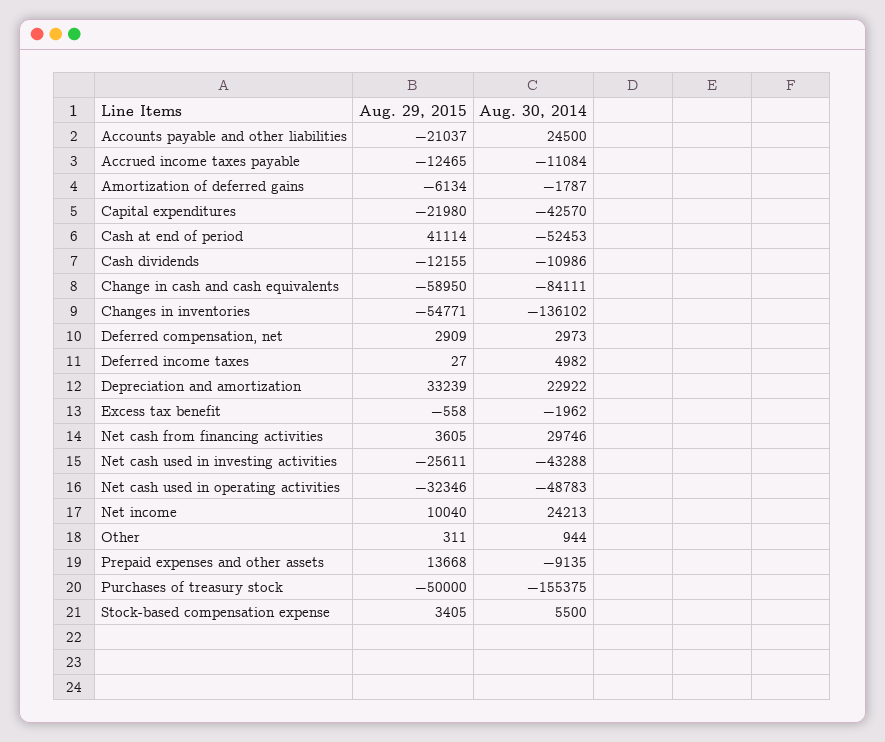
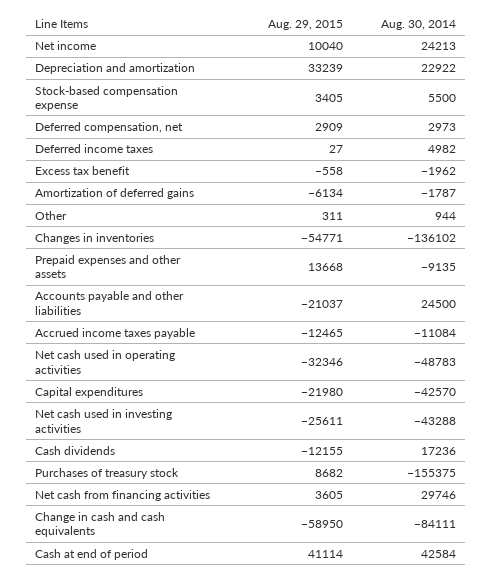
Aug. 30, 2014, Cash at end of period: -52453 -> 42584
Aug. 30, 2014, Cash dividends: -10986 -> 17236
Aug. 29, 2015, Purchases of treasury stock: -50000 -> 8682

